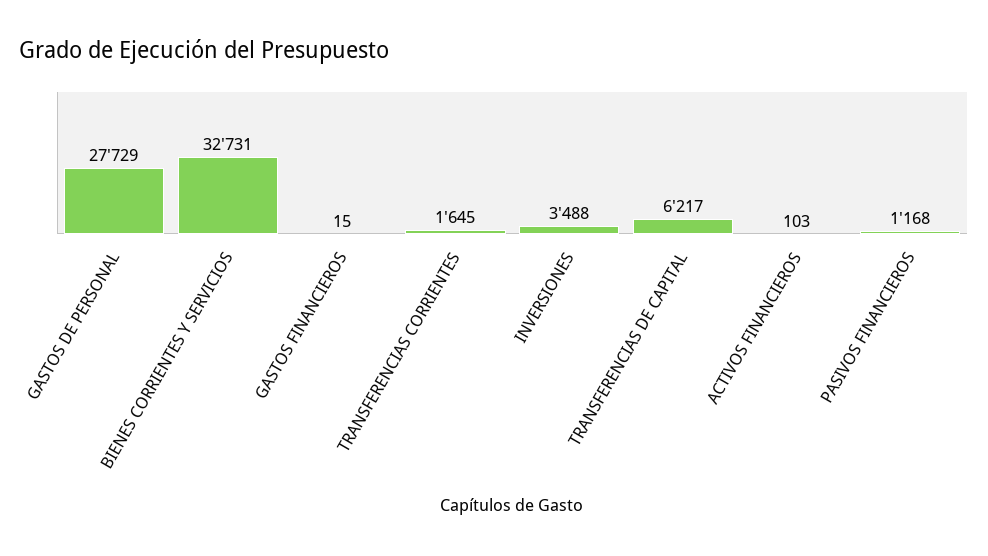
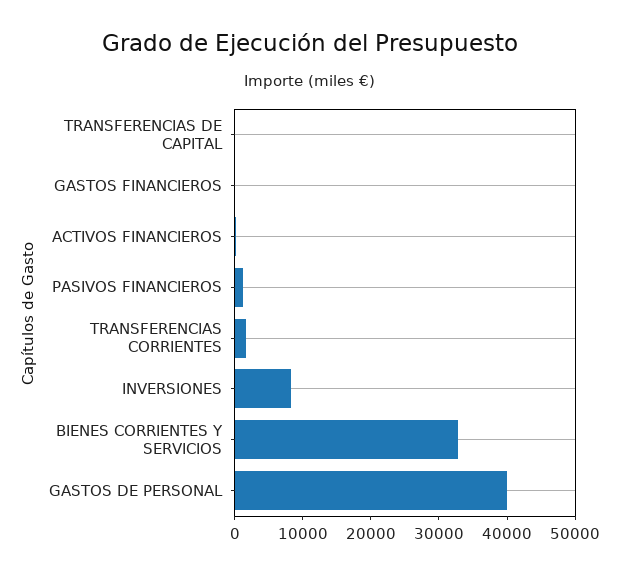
GASTOS DE PERSONAL: 27729 -> 40000
INVERSIONES: 3488 -> 8000
TRANSFERENCIAS DE CAPITAL: 6217 -> 0

